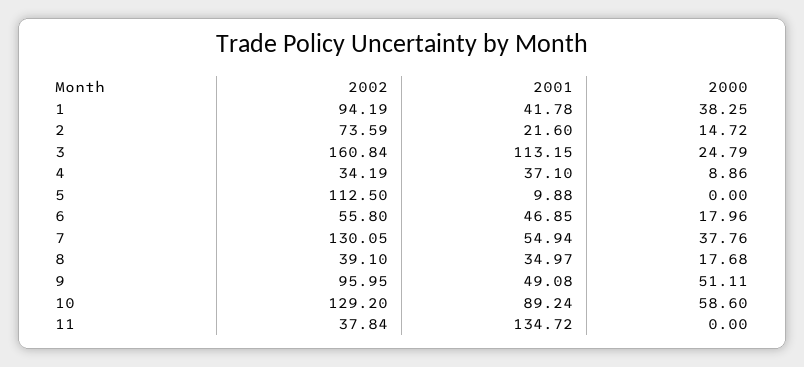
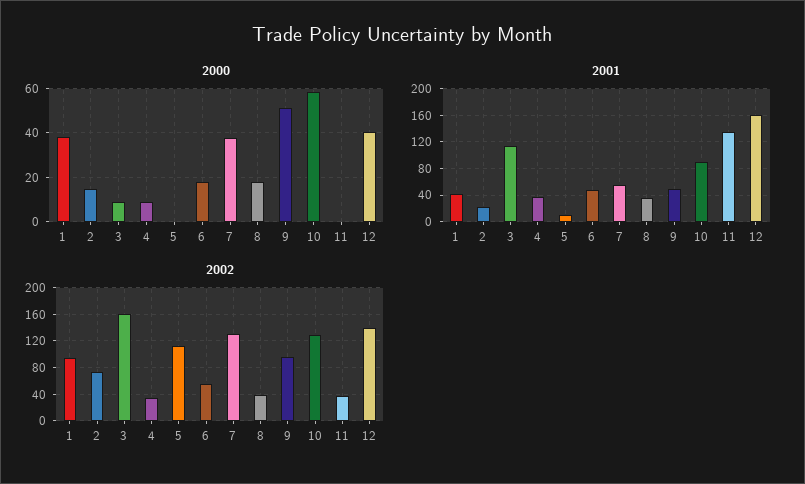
2000, 3: 24.79 -> 10
2000, 12: none -> 40
2001, 12: none -> 160
2002, 12: none -> 140

